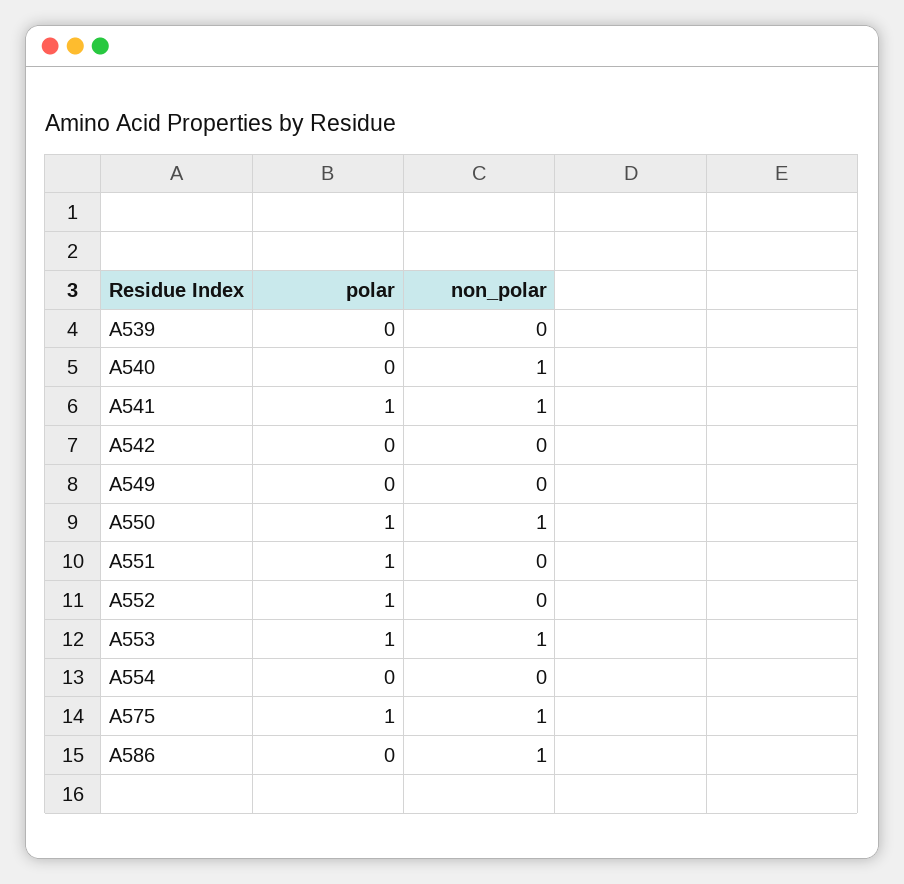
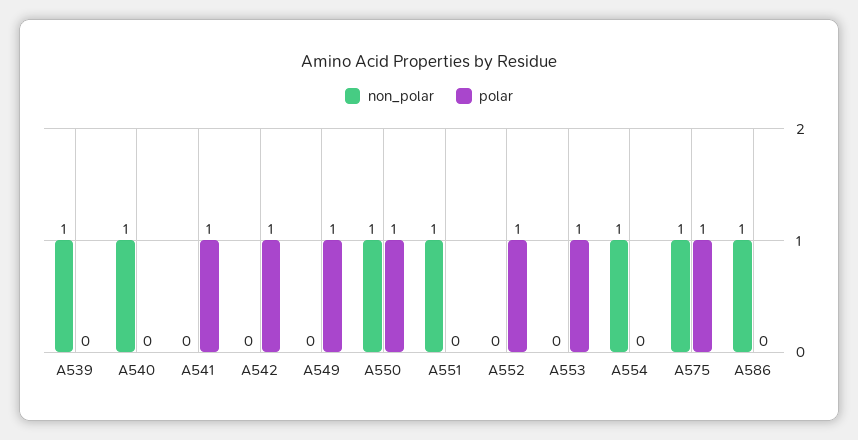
non_polar, A539: 0 -> 1
non_polar, A541: 1 -> 0
polar, A542: 0 -> 1
polar, A549: 0 -> 1
polar, A551: 1 -> 0
non_polar, A551: 0 -> 1
non_polar, A553: 1 -> 0
non_polar, A554: 0 -> 1

